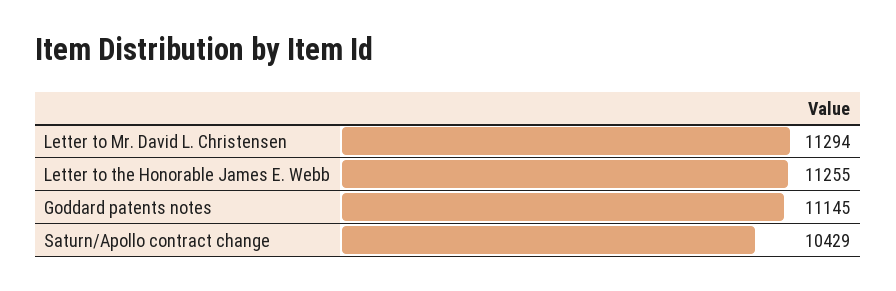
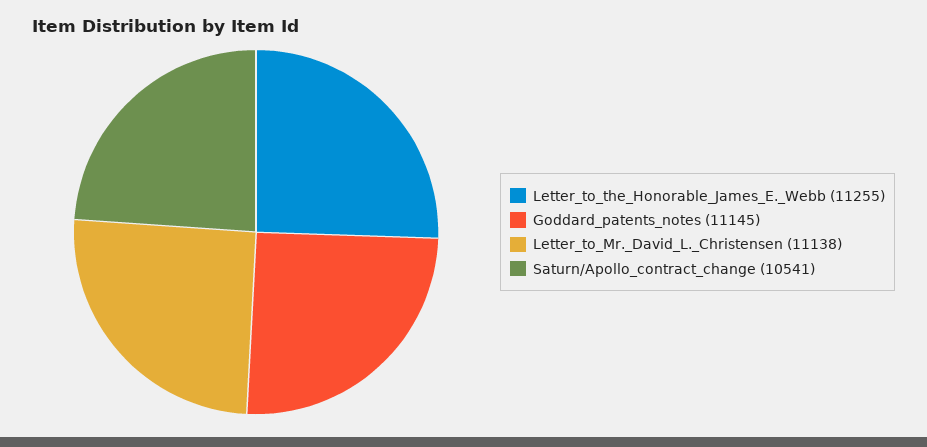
Letter to Mr. David L. Christensen: 11294 -> 11138
Saturn/Apollo contract change: 10429 -> 10541

